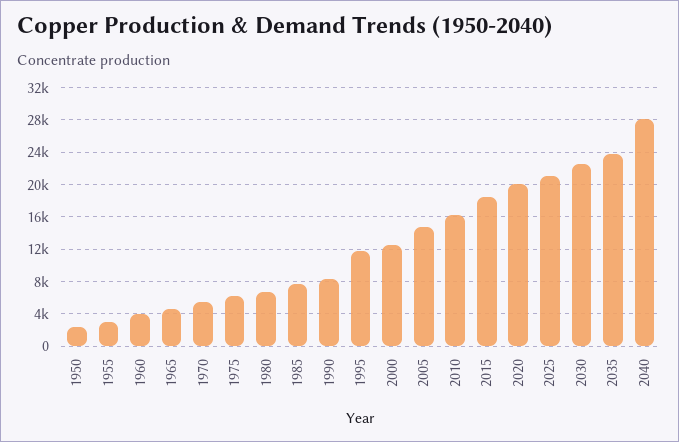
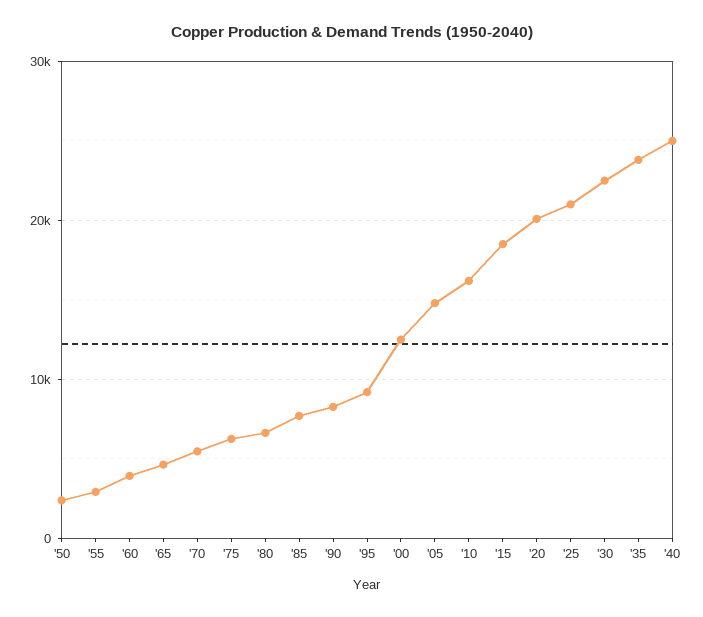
1995: 12000 -> 9000
2040: 28000 -> 25000

